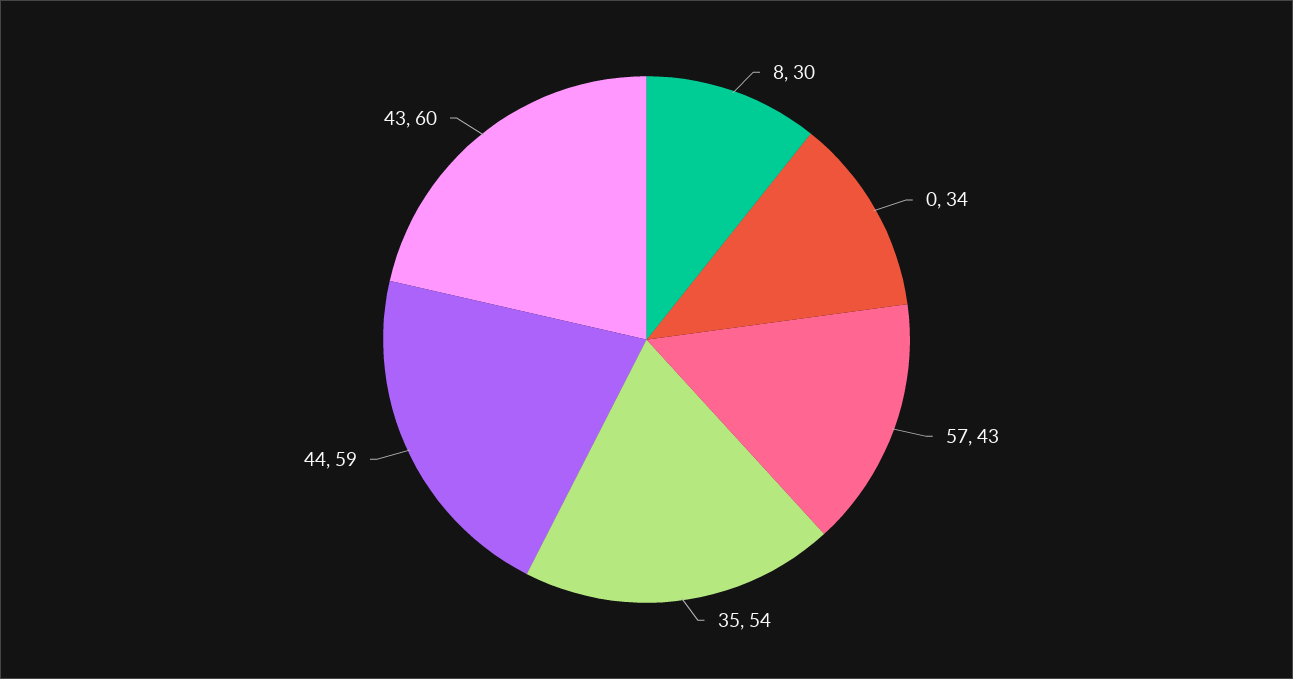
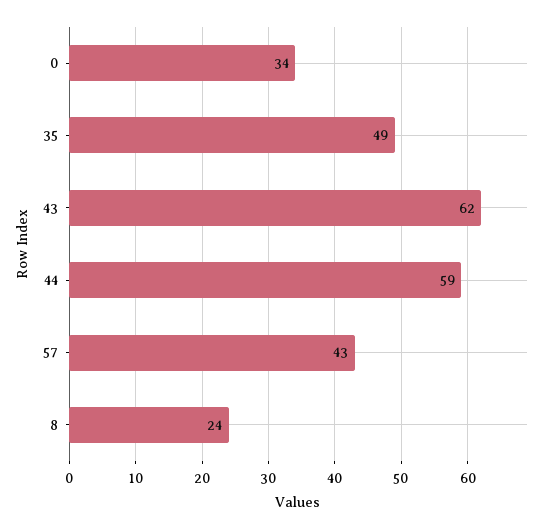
8: 30 -> 24
35: 54 -> 49
43: 60 -> 62

